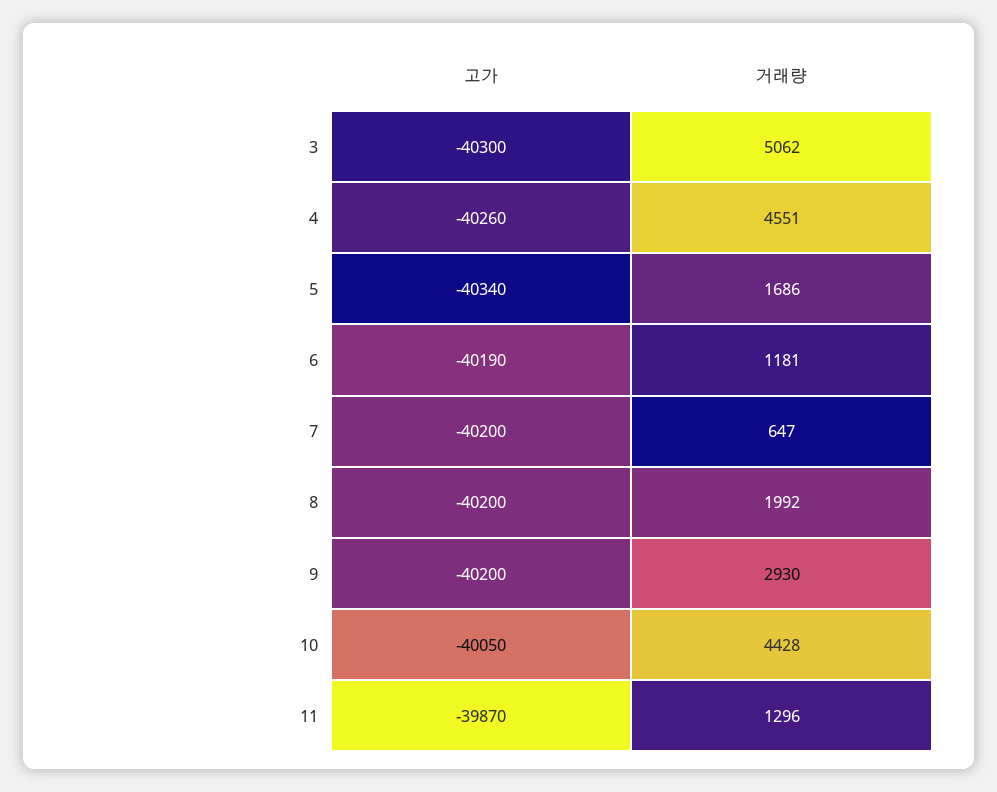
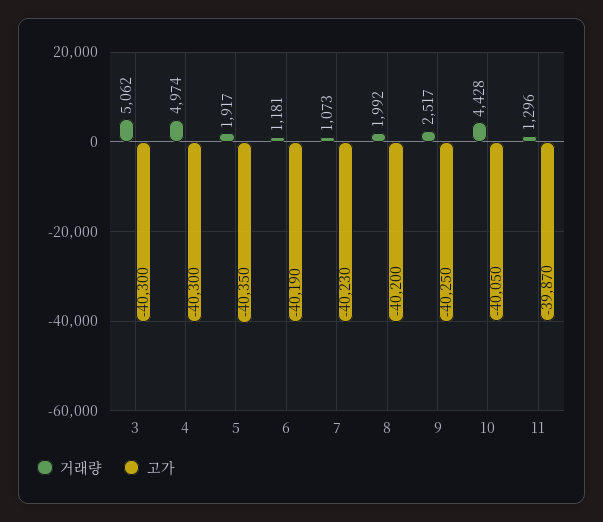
고가, 4: -40260 -> -40300
거래량, 4: 4551 -> 4974
고가, 5: -40340 -> -40350
거래량, 5: 1686 -> 1917
고가, 7: -40200 -> -40230
거래량, 7: 647 -> 1073
고가, 9: -40200 -> -40250
거래량, 9: 2930 -> 2517

